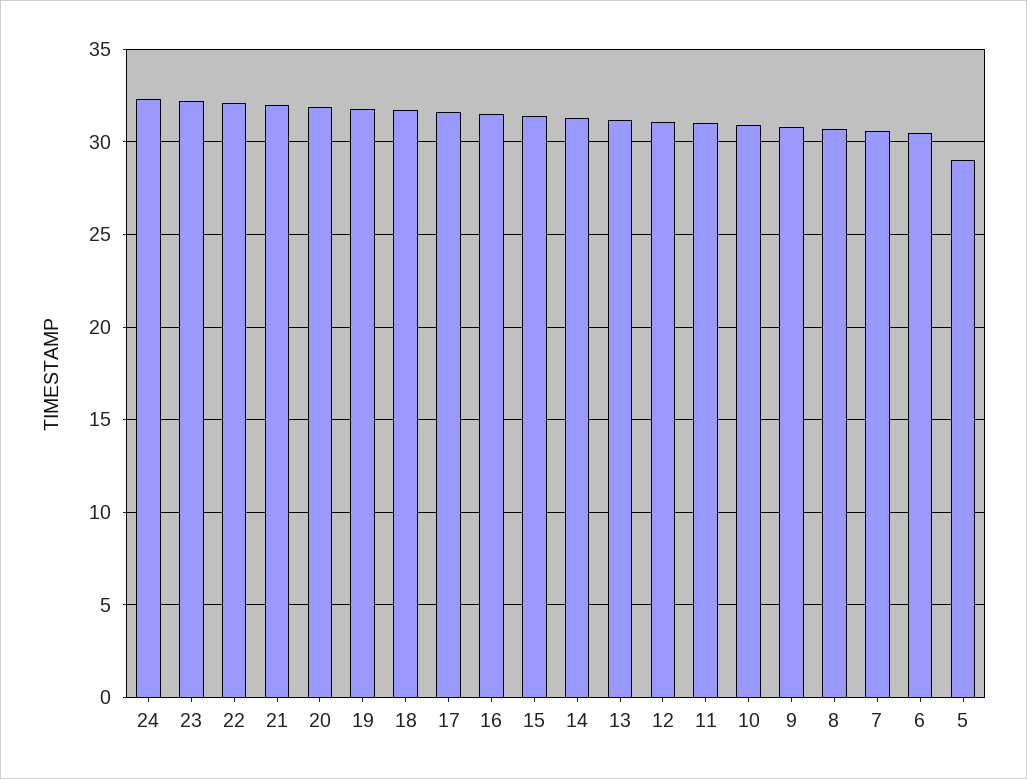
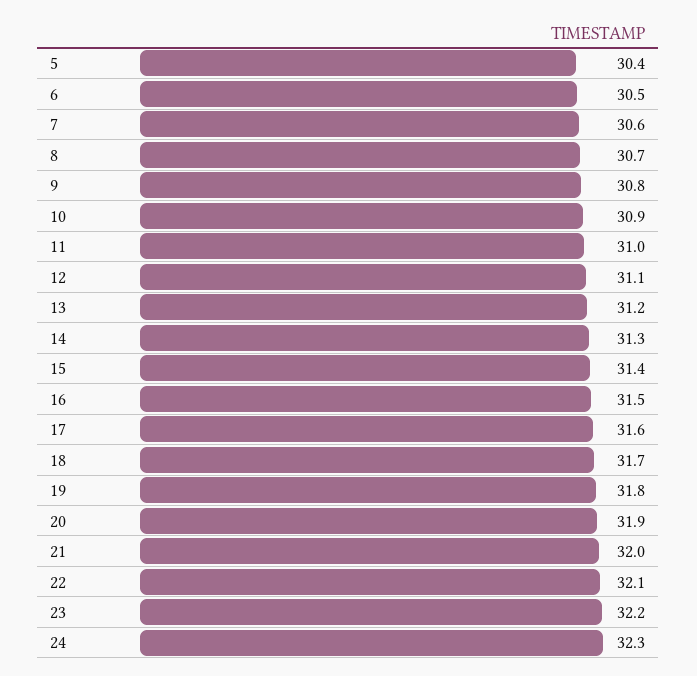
5: 29 -> 30.4

